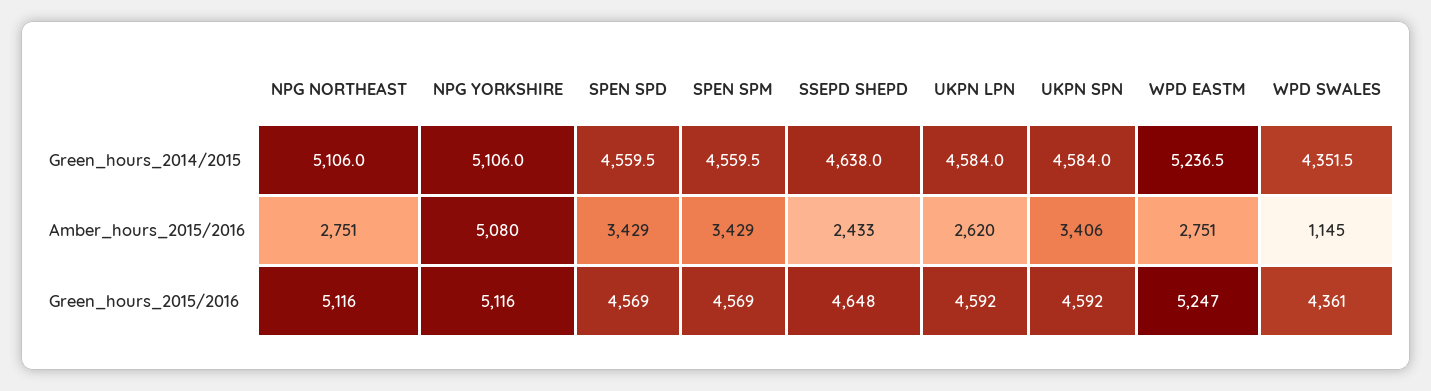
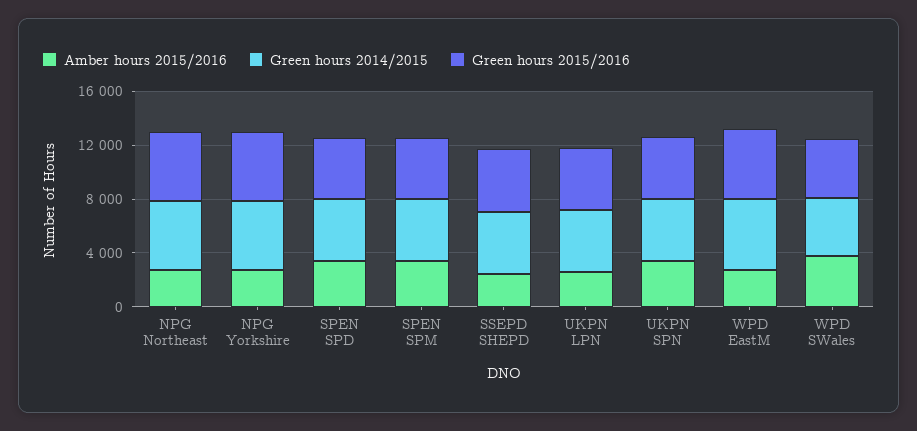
Amber_hours_2015/2016, NPG YORKSHIRE: 5080 -> 3000
Amber_hours_2015/2016, WPD SWALES: 1145 -> 4000

